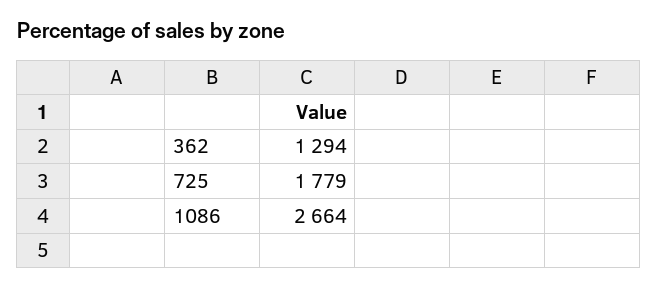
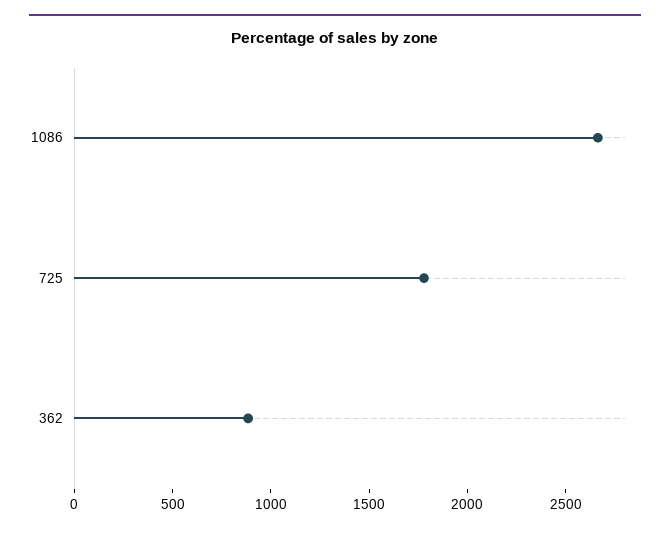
362: 1294 -> 900

